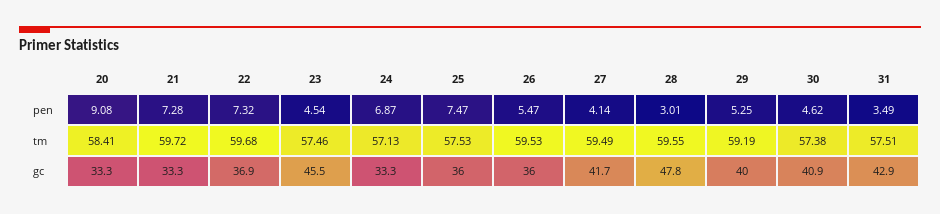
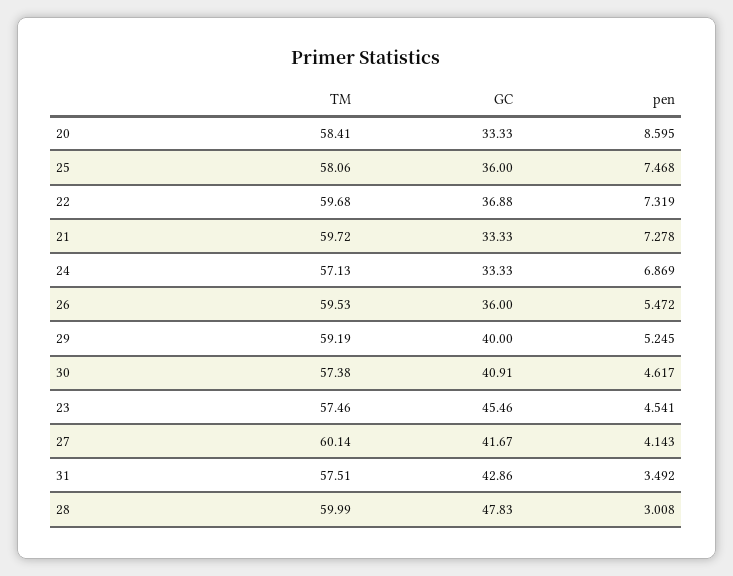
20, pen: 9.08 -> 8.595
25, tm: 57.53 -> 58.06
27, tm: 59.49 -> 60.14
28, tm: 59.55 -> 59.99

